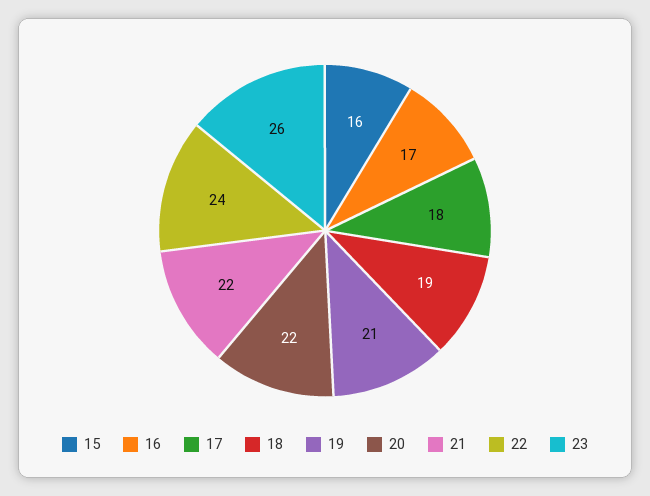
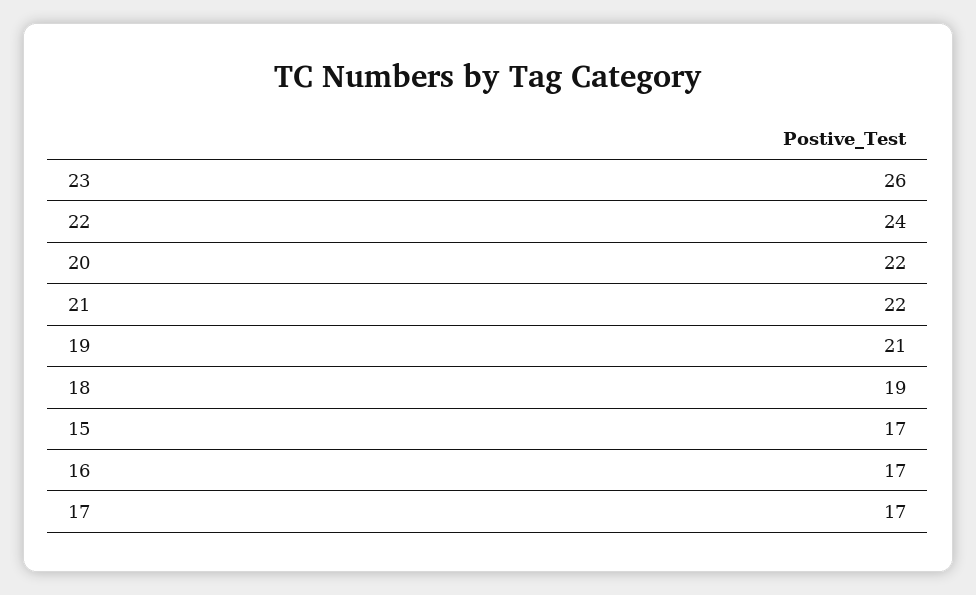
15: 16 -> 17
17: 18 -> 17

